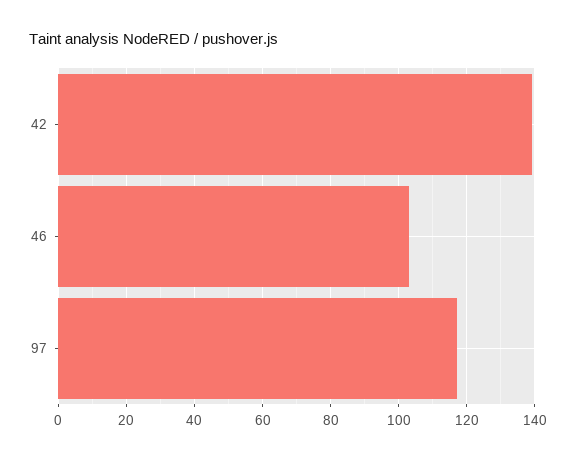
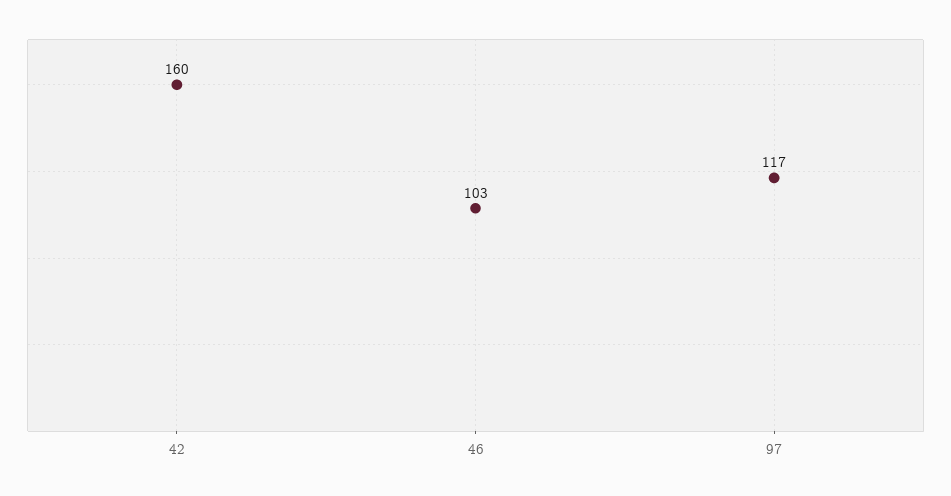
42: 140 -> 160

